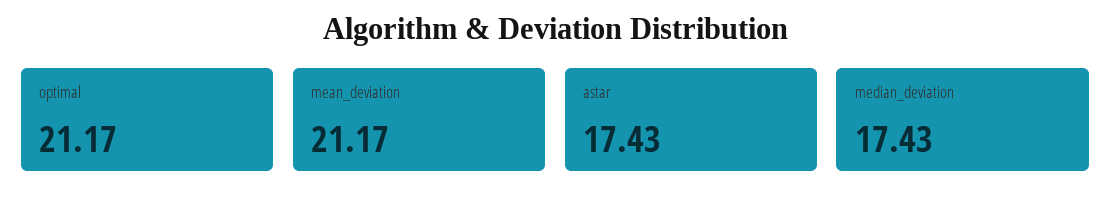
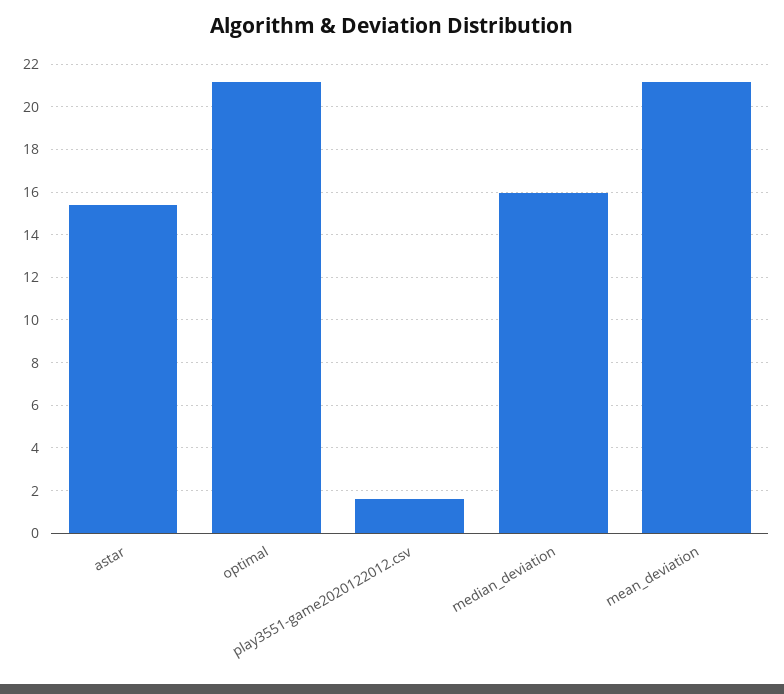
astar: 17.43 -> 15.5
median_deviation: 17.43 -> 16
play3551-game2020122012.csv: none -> 1.5

